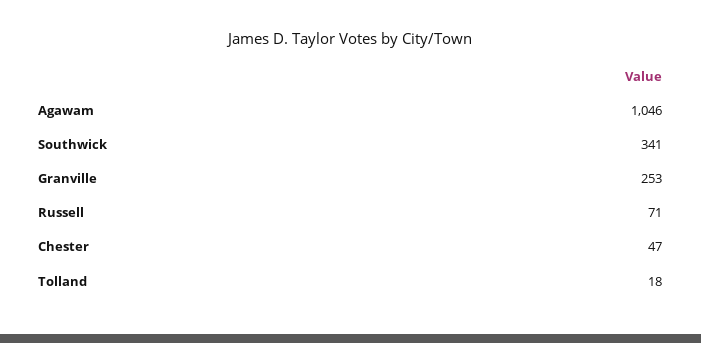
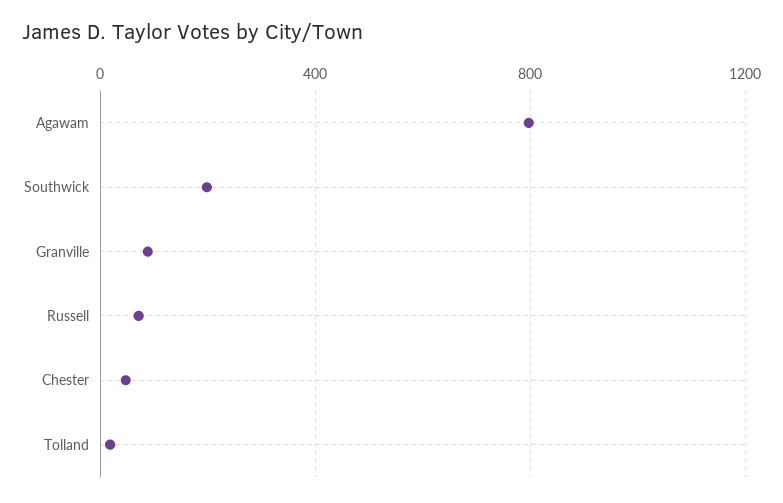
Agawam: 1046 -> 800
Southwick: 341 -> 200
Granville: 253 -> 100

